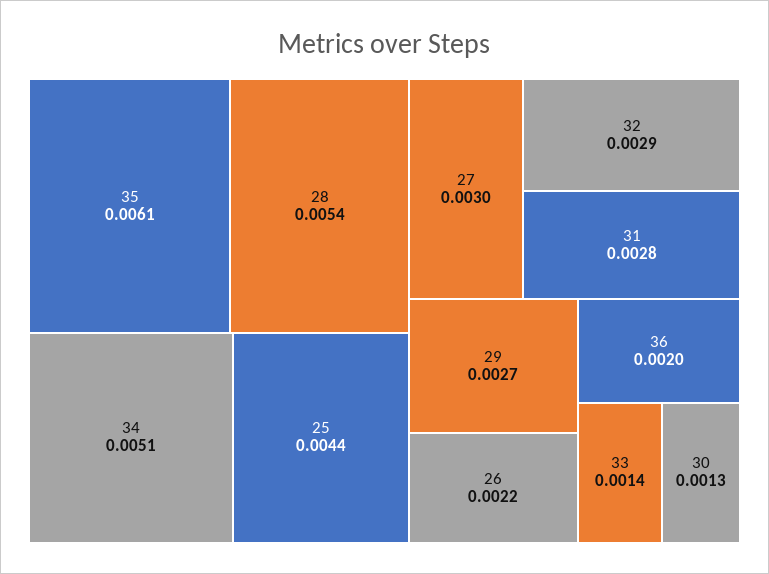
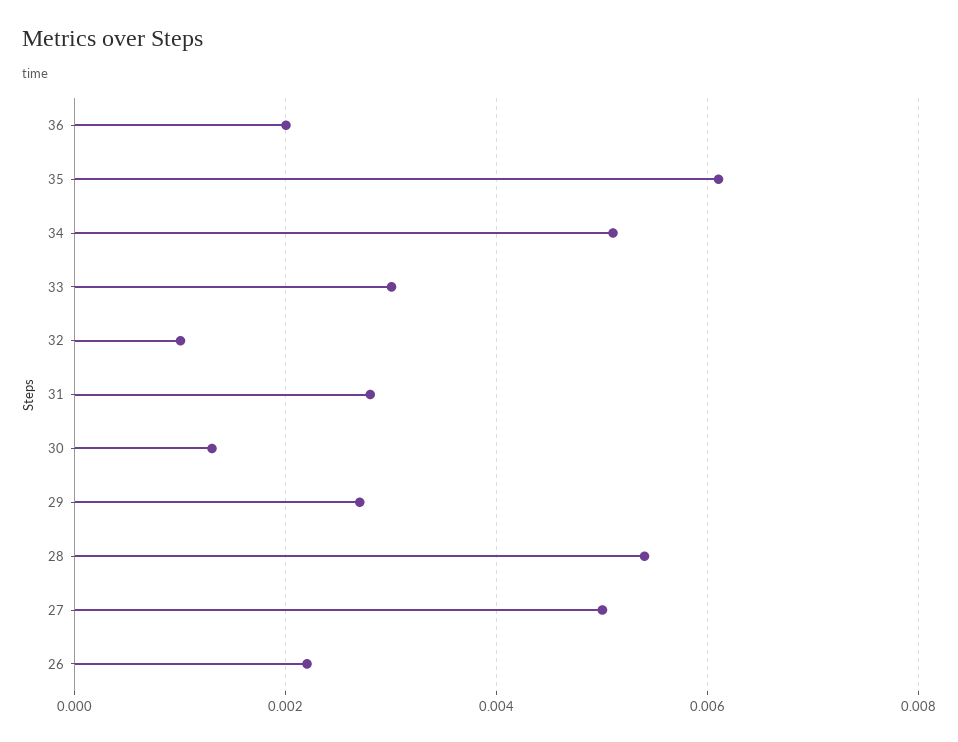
25: 0.0044 -> none
27: 0.003 -> 0.005
32: 0.0029 -> 0.001
33: 0.0014 -> 0.003

